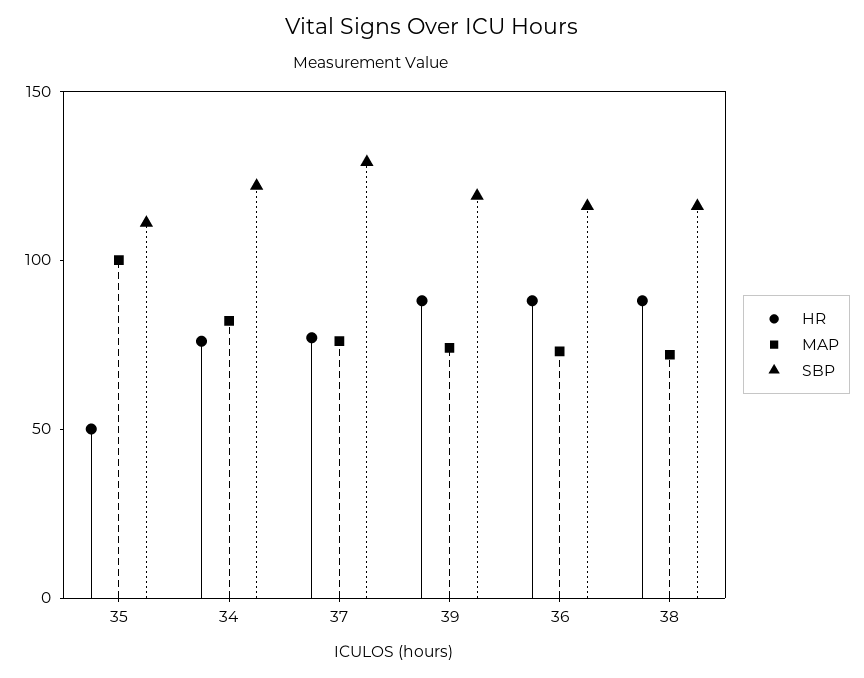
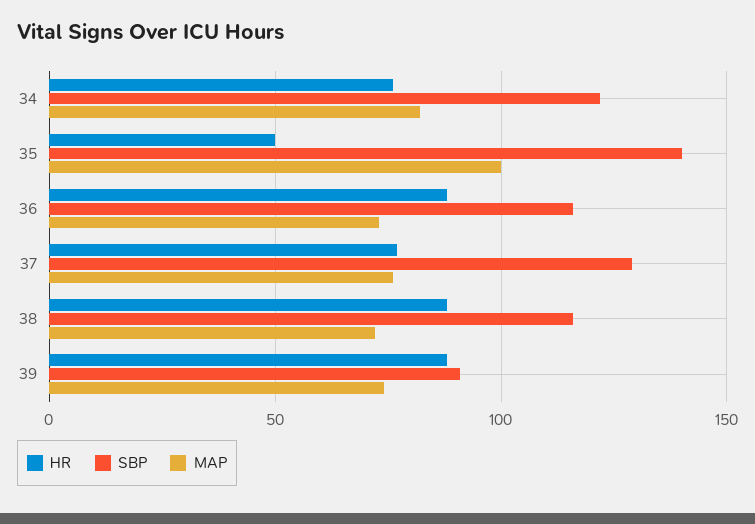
SBP, 35: 110 -> 140
SBP, 39: 120 -> 90

